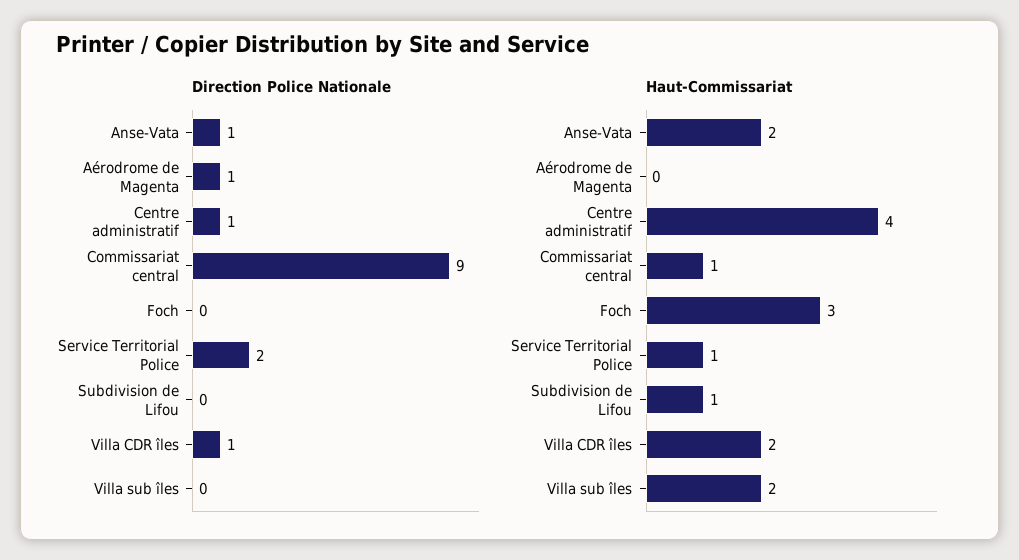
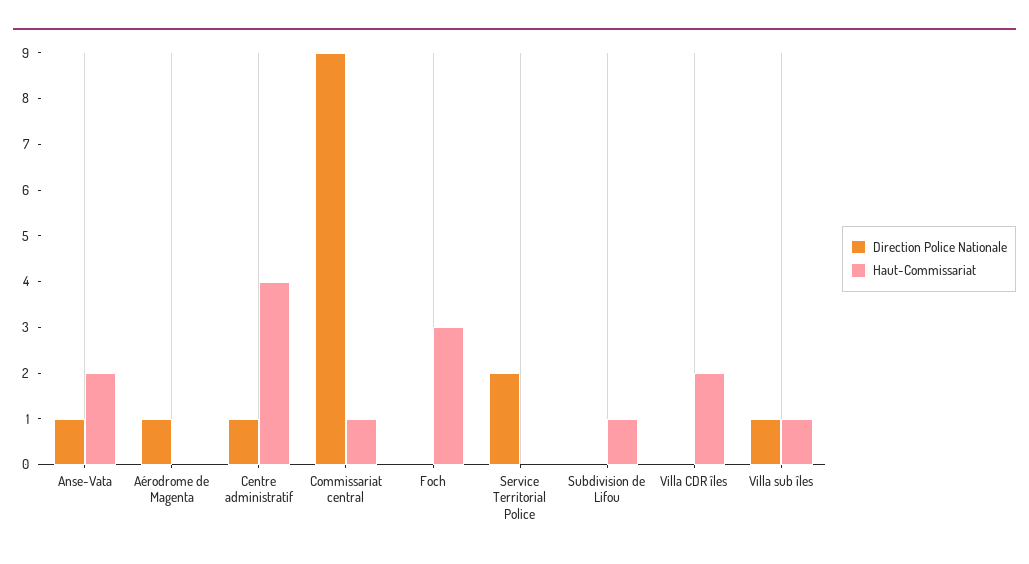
Direction Police Nationale, Villa CDR îles: 1 -> 0
Direction Police Nationale, Villa sub îles: 0 -> 1
Haut-Commissariat, Service Territorial Police: 1 -> 0
Haut-Commissariat, Villa sub îles: 2 -> 1

